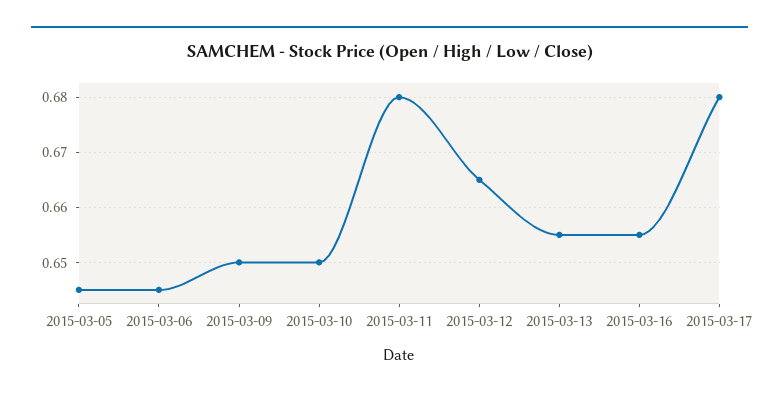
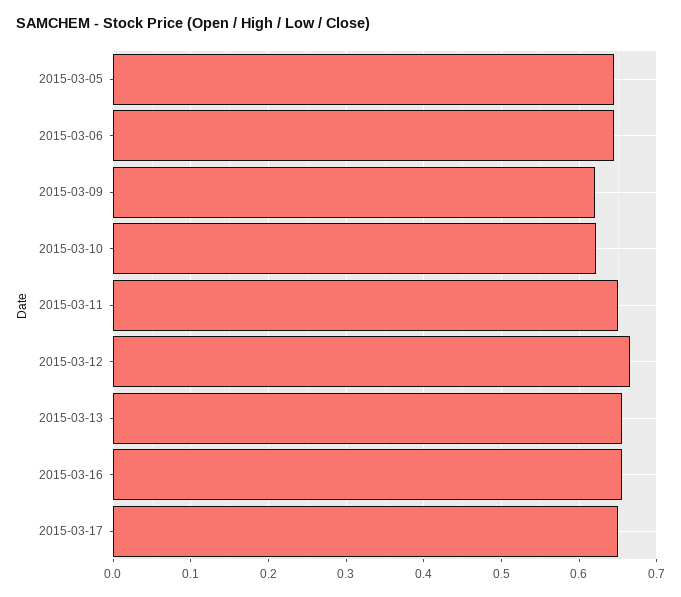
2015-03-09: 0.65 -> 0.62
2015-03-10: 0.65 -> 0.62
2015-03-11: 0.68 -> 0.65
2015-03-17: 0.68 -> 0.65

